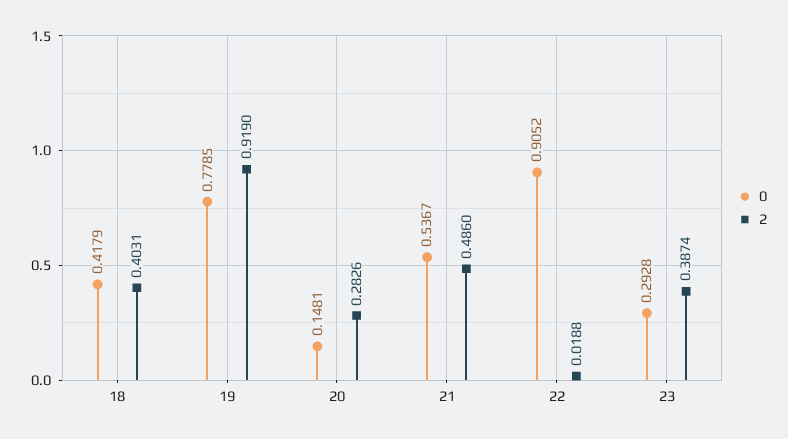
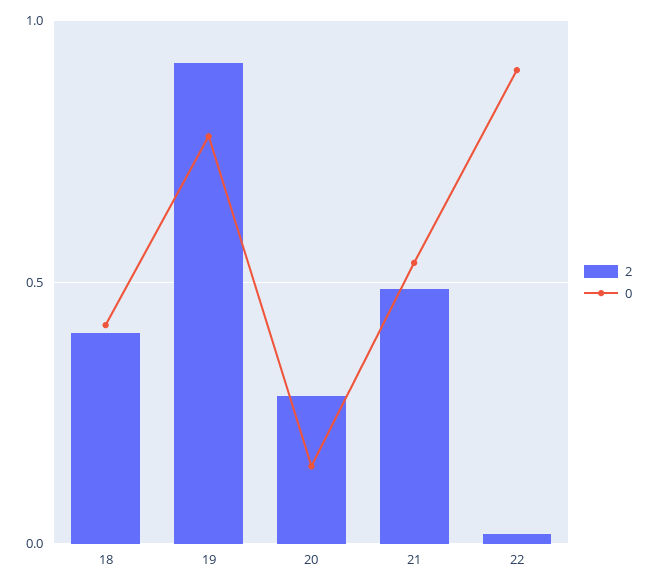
0, 23: 0.2928 -> none
2, 23: 0.3874 -> none

